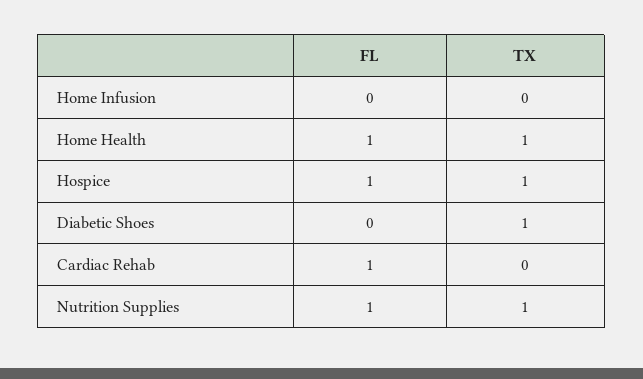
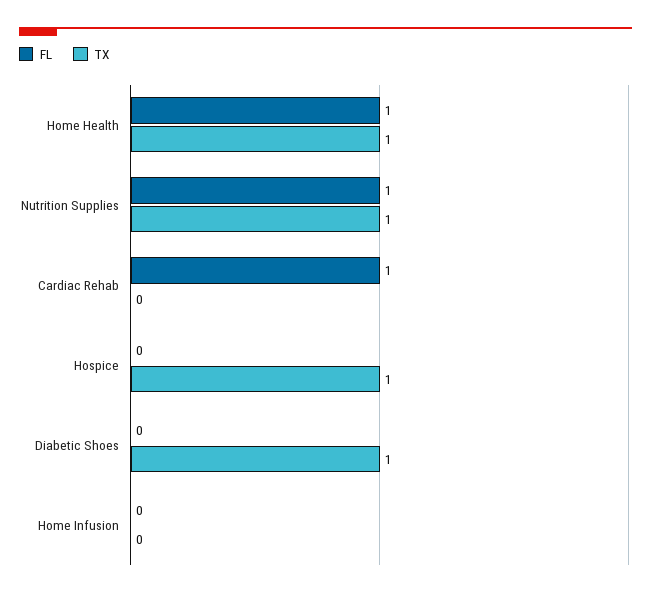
FL, Hospice: 1 -> 0

